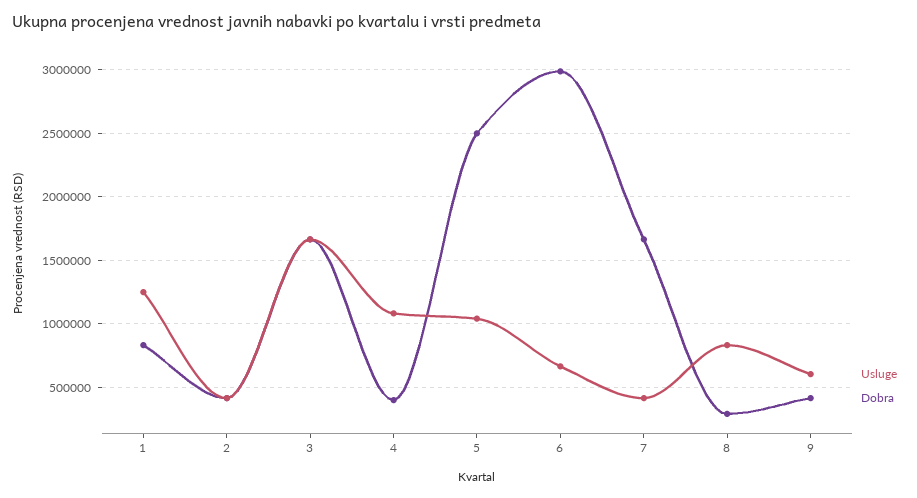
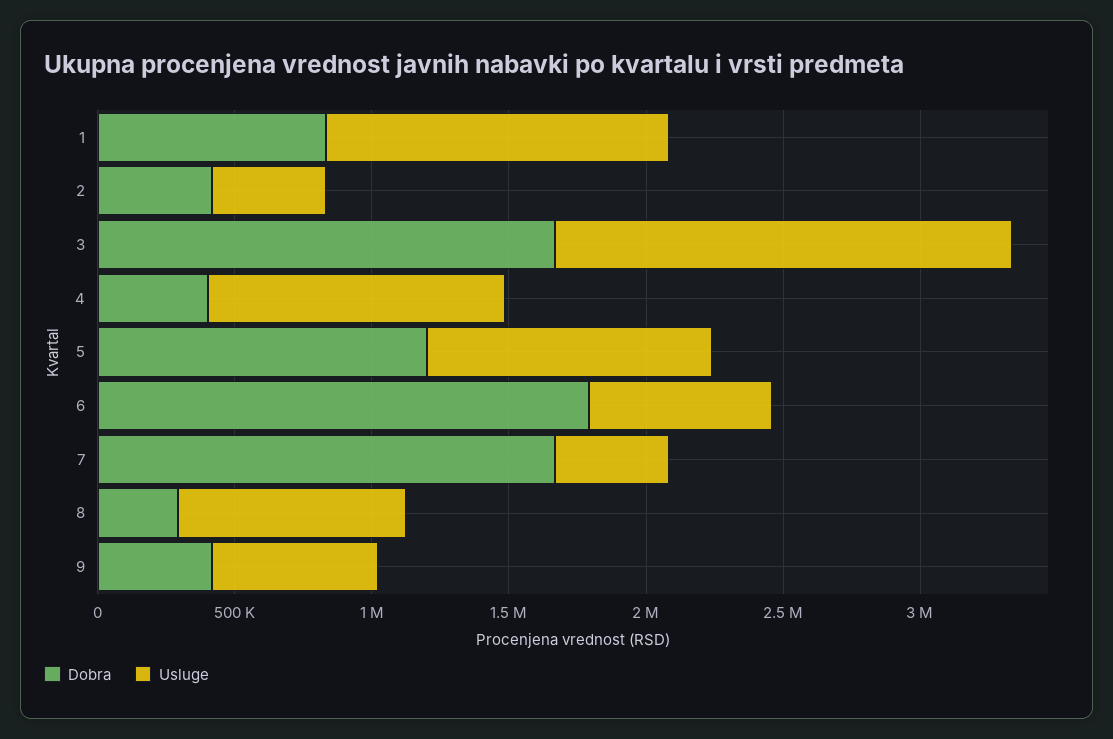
Dobra, 5: 2500000 -> 1200000
Dobra, 6: 3000000 -> 1800000

